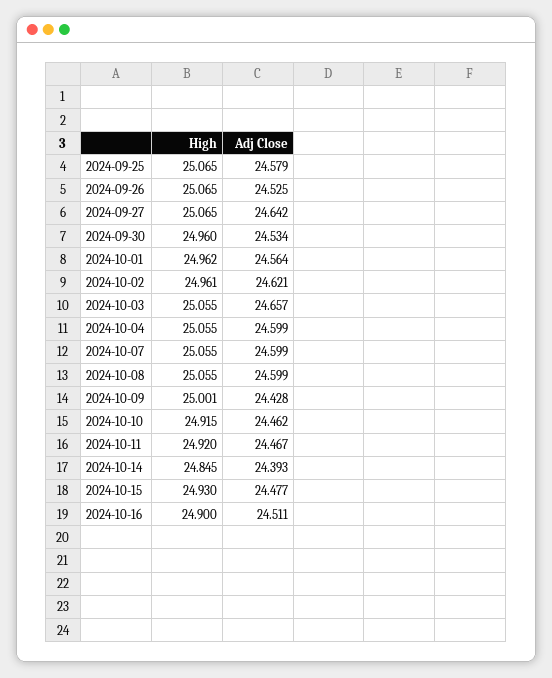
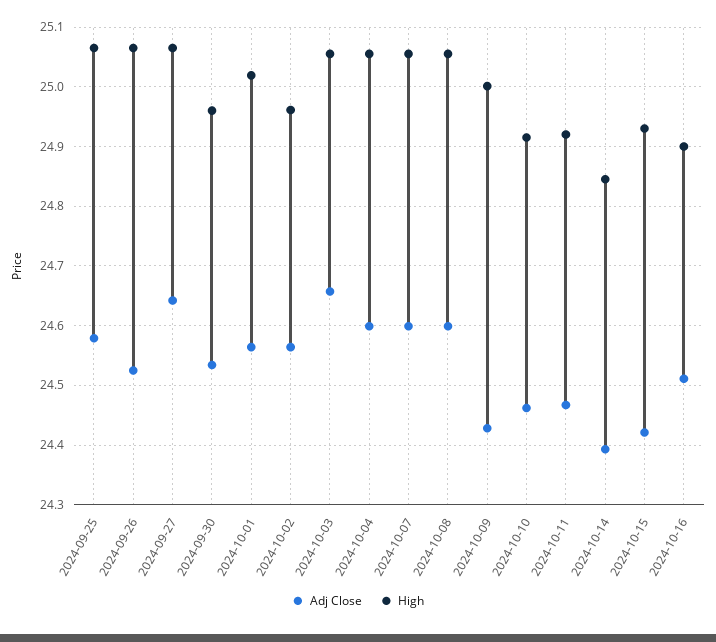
High, 2024-10-01: 24.962 -> 25.02
Adj Close, 2024-10-02: 24.621 -> 24.56
Adj Close, 2024-10-15: 24.477 -> 24.42

